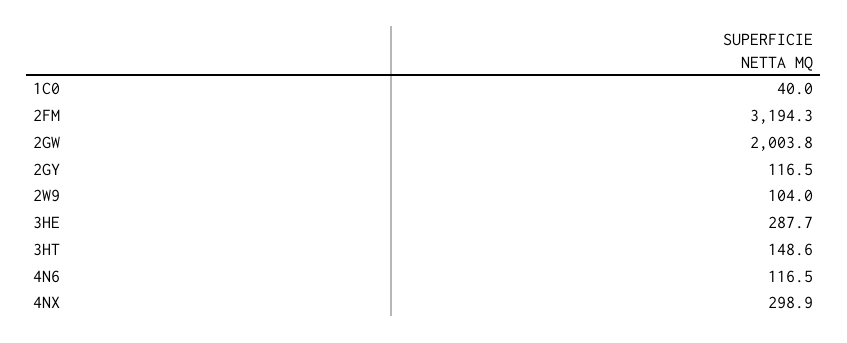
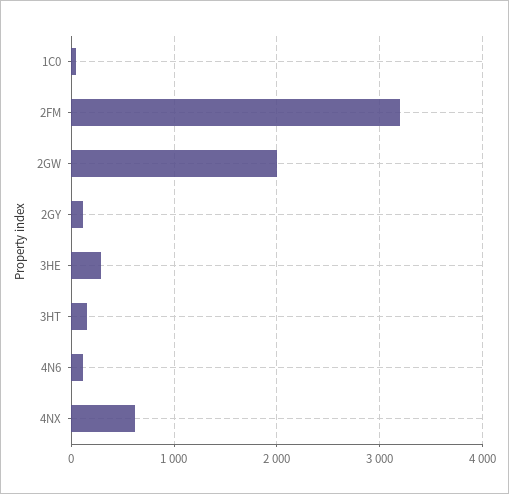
2W9: 104 -> none
4NX: 298.9 -> 600

